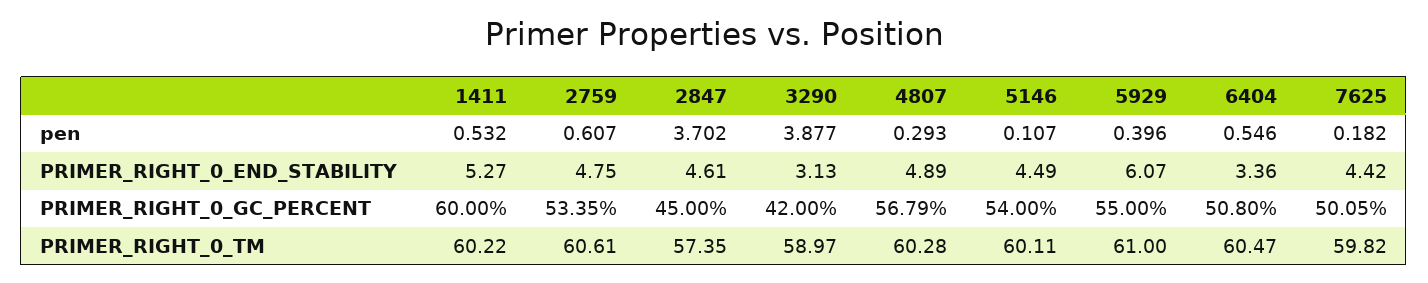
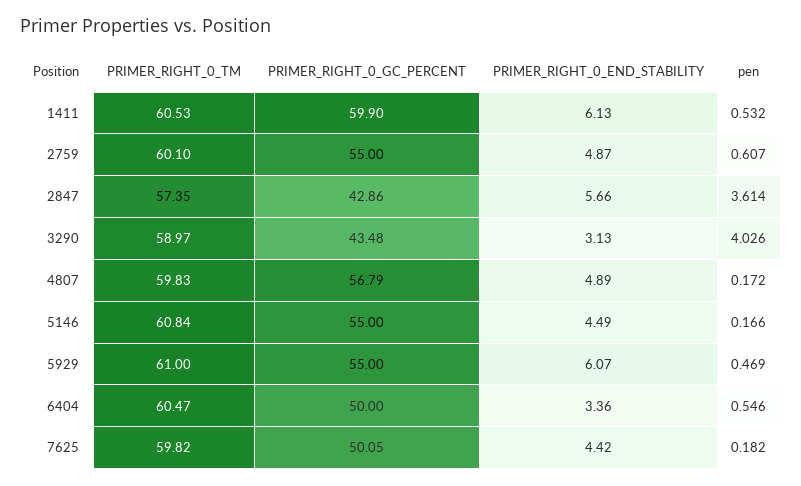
2847, pen: 3.702 -> 3.614
3290, pen: 3.877 -> 4.026
4807, pen: 0.293 -> 0.172
5146, pen: 0.107 -> 0.166
5929, pen: 0.396 -> 0.469
1411, PRIMER_RIGHT_0_END_STABILITY: 5.27 -> 6.13
2759, PRIMER_RIGHT_0_END_STABILITY: 4.75 -> 4.87
2847, PRIMER_RIGHT_0_END_STABILITY: 4.61 -> 5.66
1411, PRIMER_RIGHT_0_GC_PERCENT: 60 -> 59.9
2759, PRIMER_RIGHT_0_GC_PERCENT: 53.35 -> 55
2847, PRIMER_RIGHT_0_GC_PERCENT: 45 -> 42.86
3290, PRIMER_RIGHT_0_GC_PERCENT: 42 -> 43.48
5146, PRIMER_RIGHT_0_GC_PERCENT: 54 -> 55
6404, PRIMER_RIGHT_0_GC_PERCENT: 50.8 -> 50
1411, PRIMER_RIGHT_0_TM: 60.22 -> 60.53
2759, PRIMER_RIGHT_0_TM: 60.61 -> 60.1
4807, PRIMER_RIGHT_0_TM: 60.28 -> 59.83
5146, PRIMER_RIGHT_0_TM: 60.11 -> 60.84

